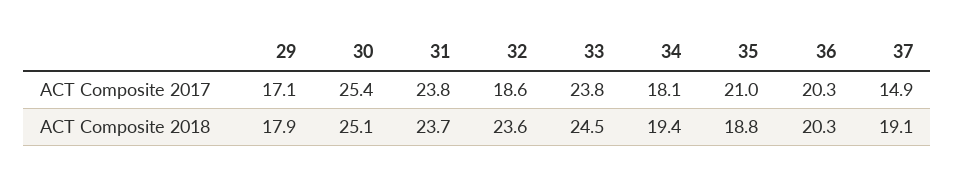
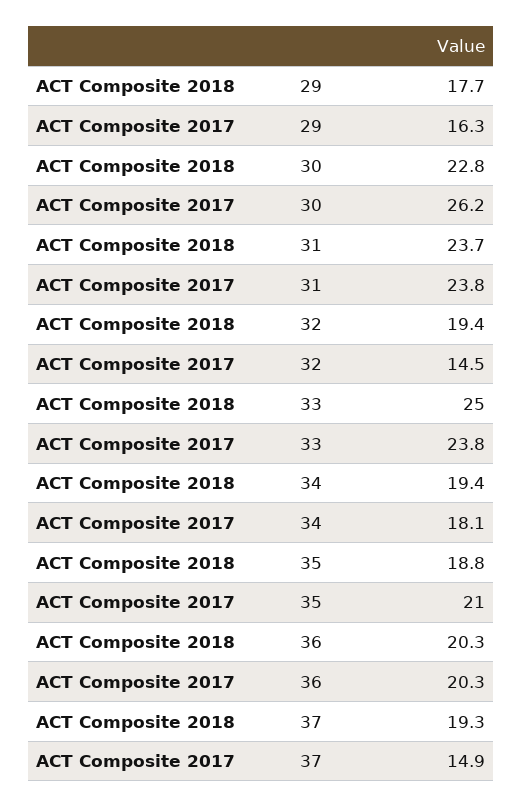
29, ACT Composite 2017: 17.1 -> 16.3
30, ACT Composite 2017: 25.4 -> 26.2
32, ACT Composite 2017: 18.6 -> 14.5
29, ACT Composite 2018: 17.9 -> 17.7
30, ACT Composite 2018: 25.1 -> 22.8
32, ACT Composite 2018: 23.6 -> 19.4
33, ACT Composite 2018: 24.5 -> 25
37, ACT Composite 2018: 19.1 -> 19.3

